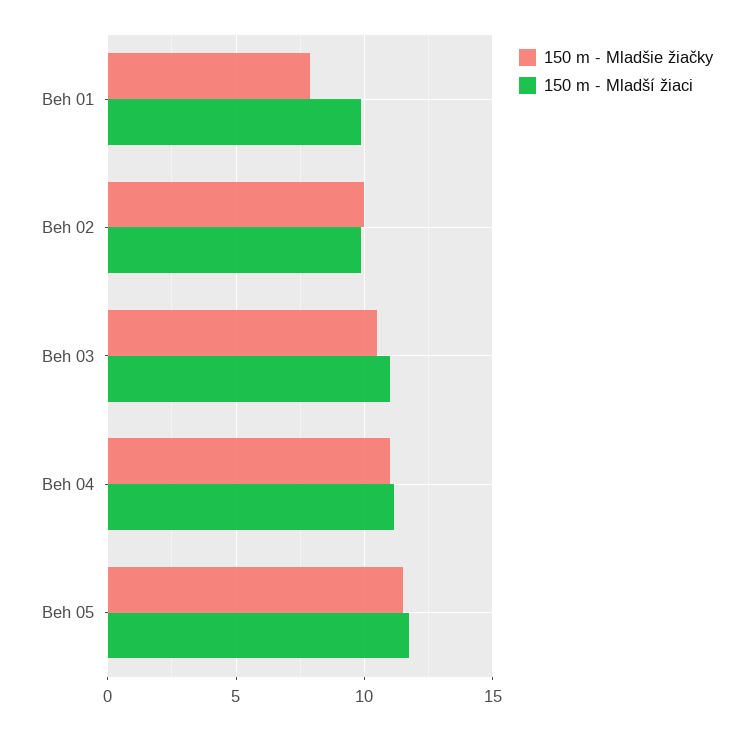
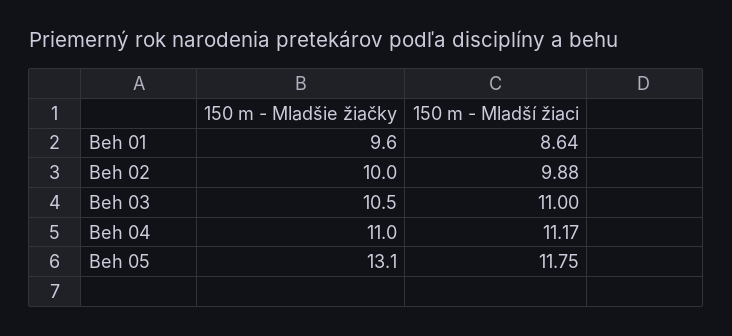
150 m - Mladšie žiačky, Beh 01: 8 -> 9.6
150 m - Mladší žiaci, Beh 01: 10 -> 8.64
150 m - Mladšie žiačky, Beh 05: 11.5 -> 13.1

